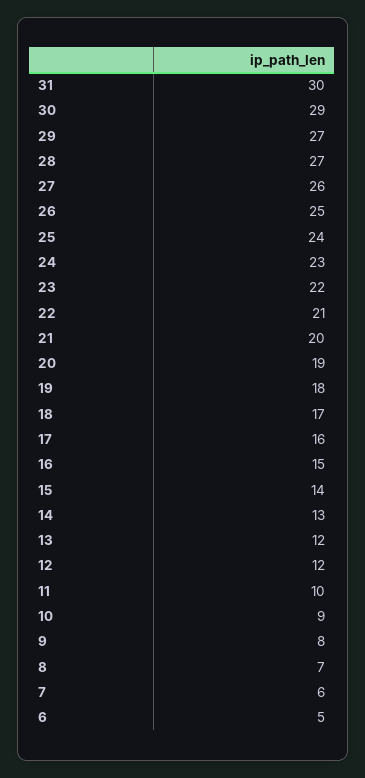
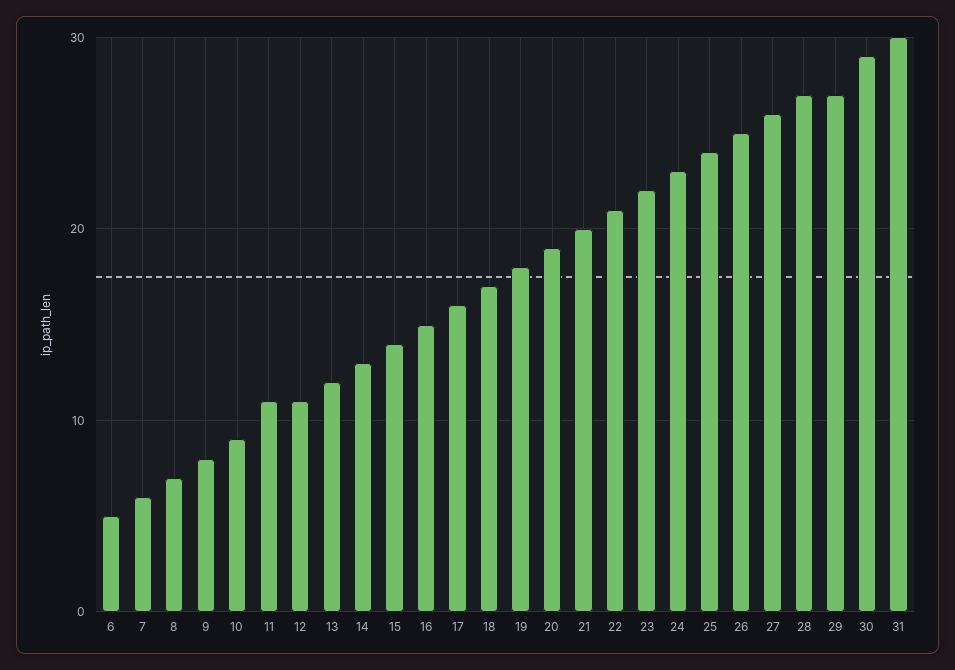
12: 12 -> 11
11: 10 -> 11

